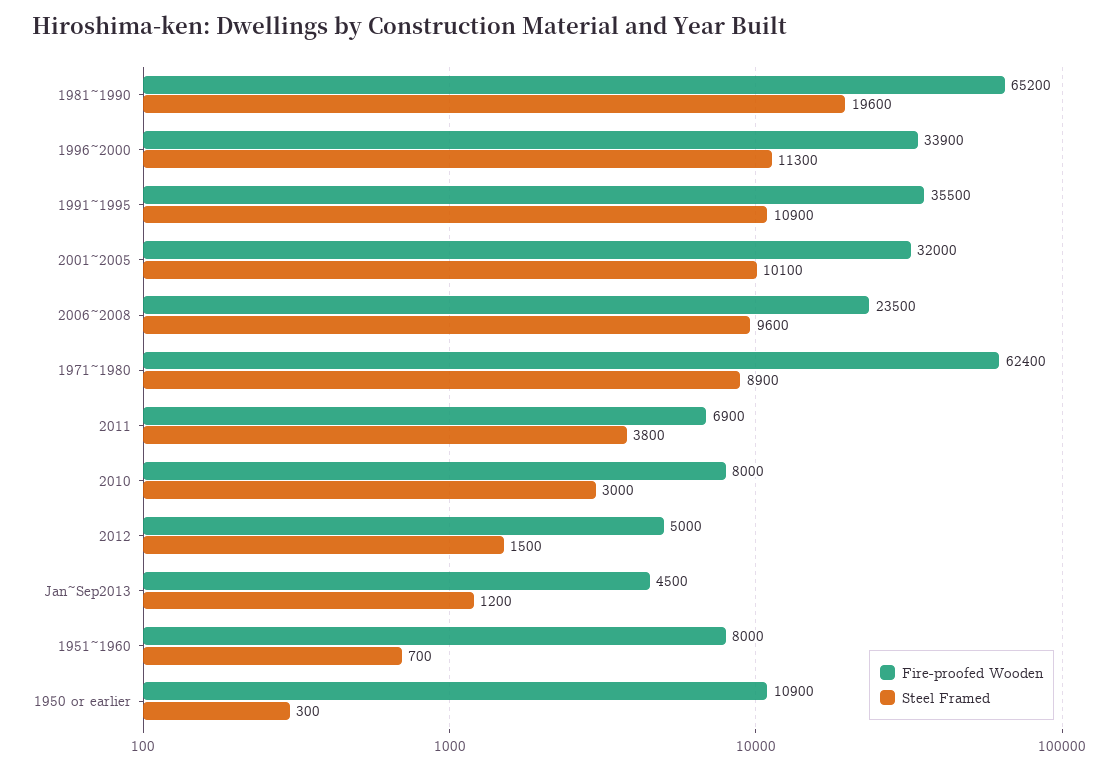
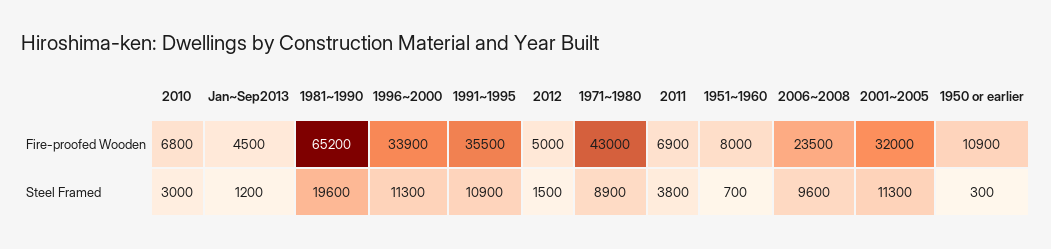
Steel Framed, 2001~2005: 10100 -> 11300
Fire-proofed Wooden, 1971~1980: 62400 -> 43000
Fire-proofed Wooden, 2010: 8000 -> 6800

